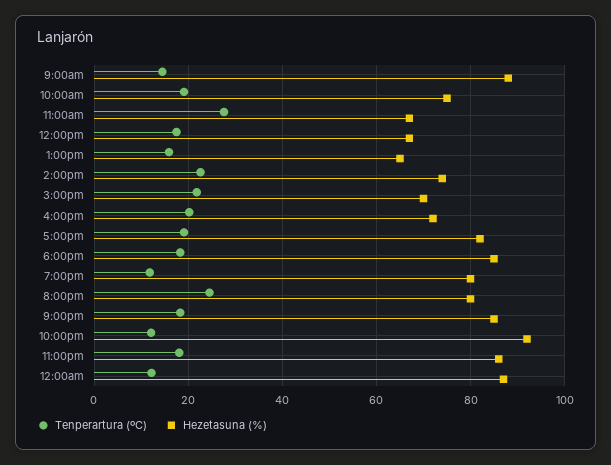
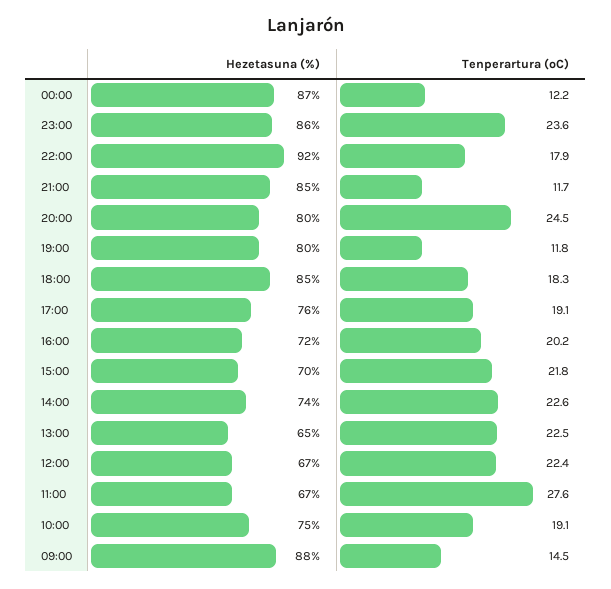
Tenperartura (ºC), 12:00pm: 18 -> 22.4
Tenperartura (ºC), 1:00pm: 16 -> 22.5
Hezetasuna (%), 5:00pm: 82 -> 76
Tenperartura (ºC), 9:00pm: 18 -> 11.7
Tenperartura (ºC), 10:00pm: 12 -> 17.9
Tenperartura (ºC), 11:00pm: 18 -> 23.6

